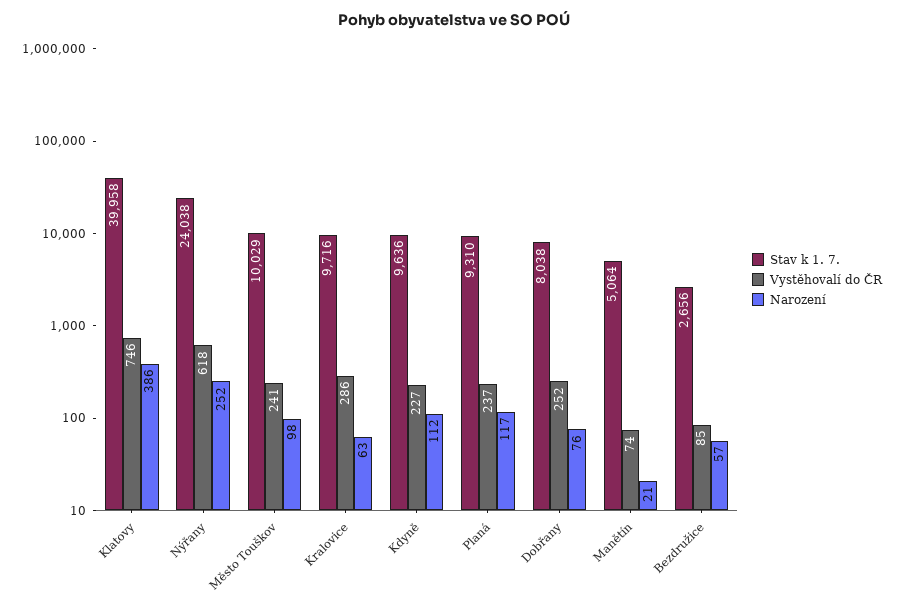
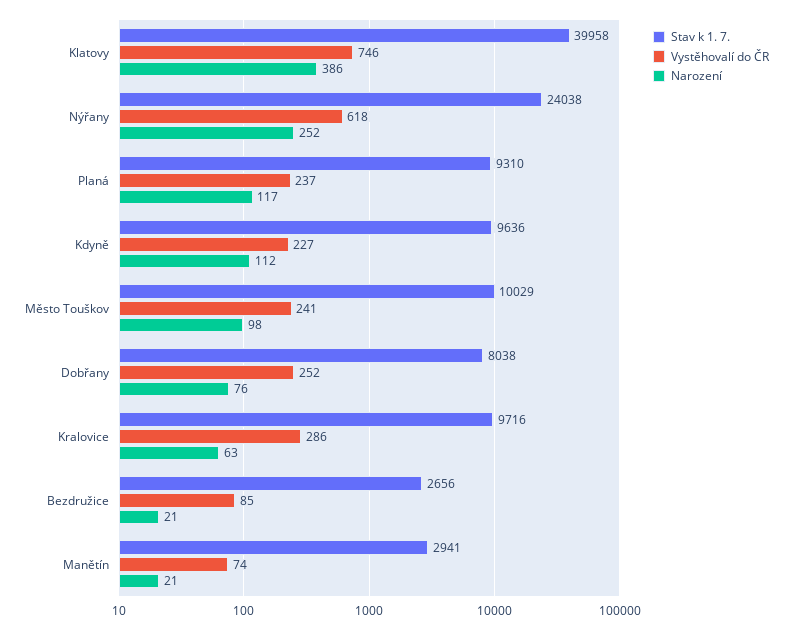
Stav k 1. 7., Manětín: 5064 -> 2941
Narození, Bezdružice: 57 -> 21

